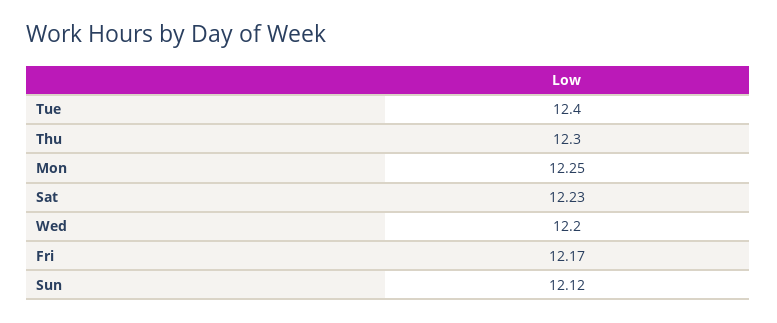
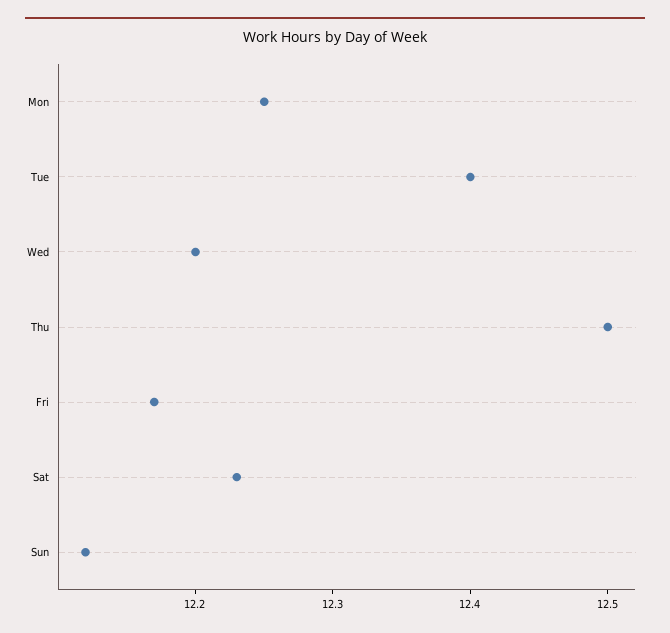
Thu: 12.3 -> 12.5

